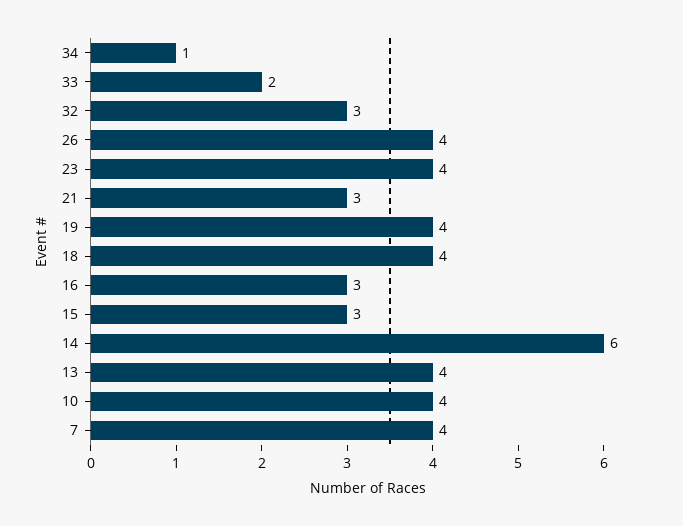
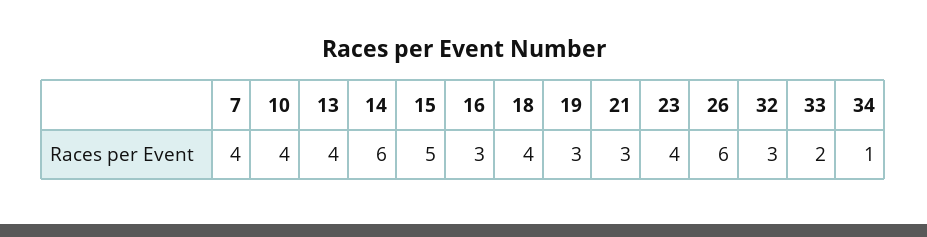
26: 4 -> 6
19: 4 -> 3
15: 3 -> 5

